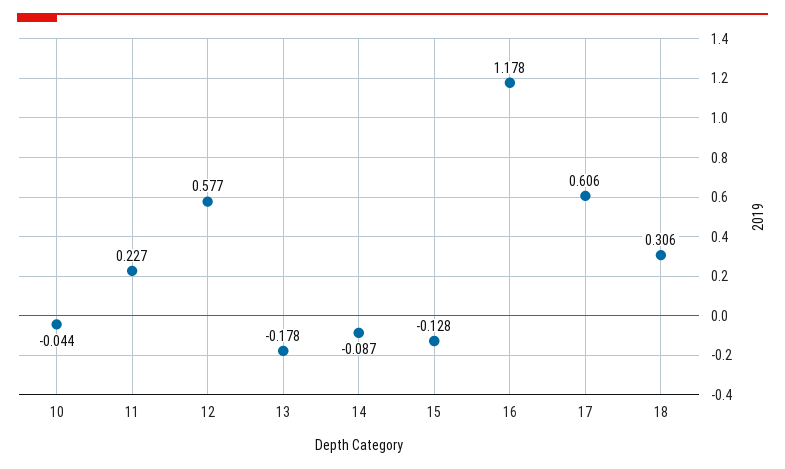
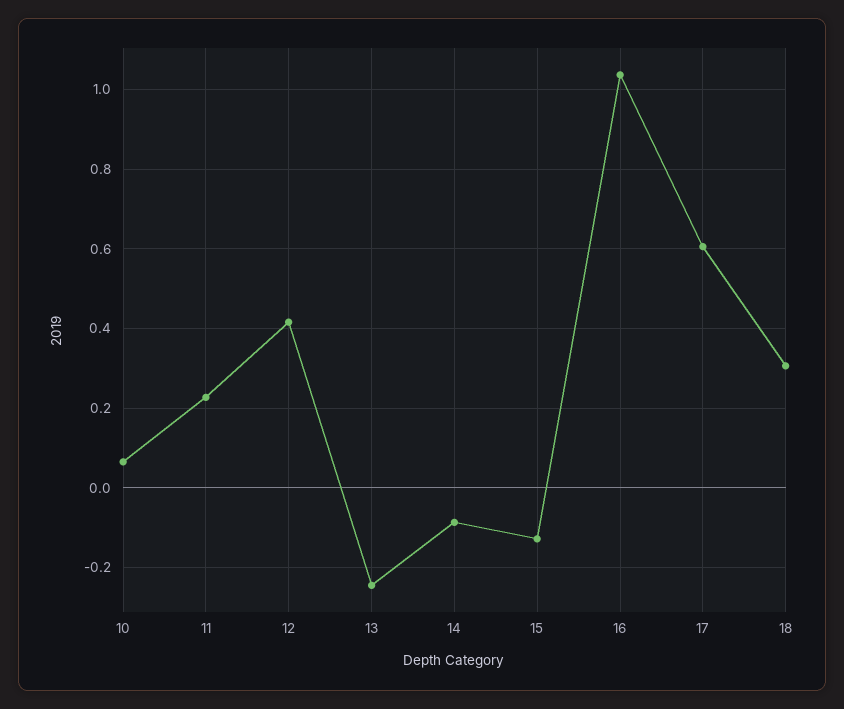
10: -0.044 -> 0.06
12: 0.577 -> 0.42
13: -0.178 -> -0.24
16: 1.178 -> 1.04

